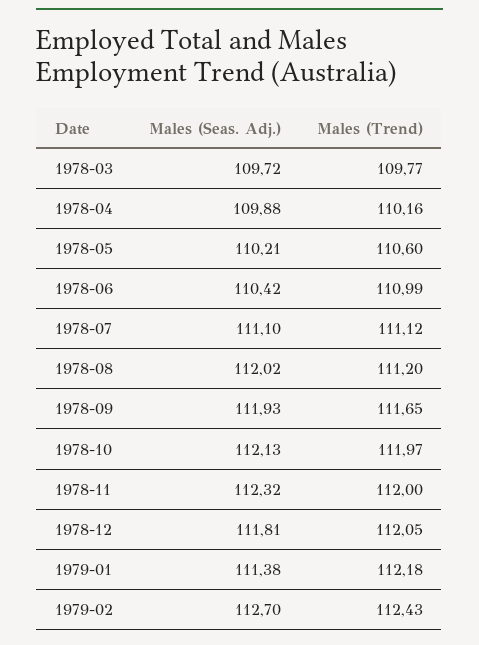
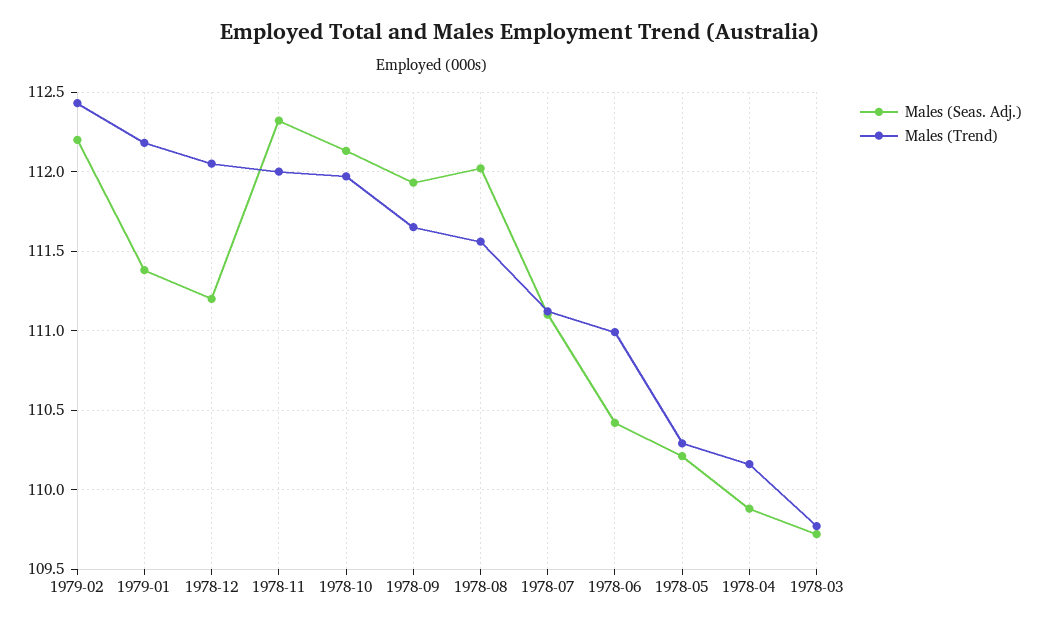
Males (Trend), 1978-05: 110.6 -> 110.3
Males (Trend), 1978-08: 111.2 -> 111.55
Males (Seas. Adj.), 1978-12: 111.81 -> 111.2
Males (Seas. Adj.), 1979-02: 112.7 -> 112.2

